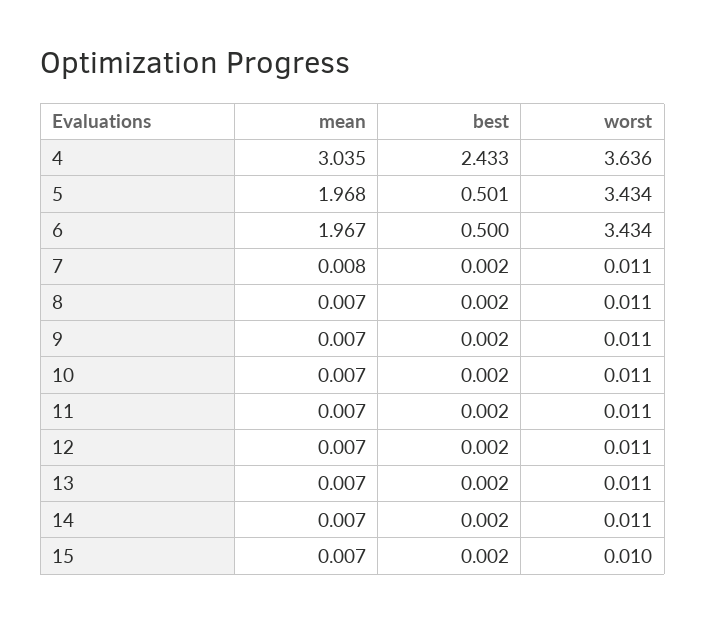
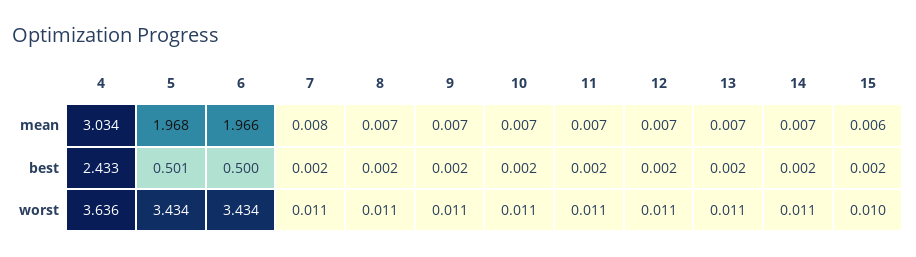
mean, 4: 3.035 -> 3.034
mean, 6: 1.967 -> 1.966
mean, 15: 0.007 -> 0.006

